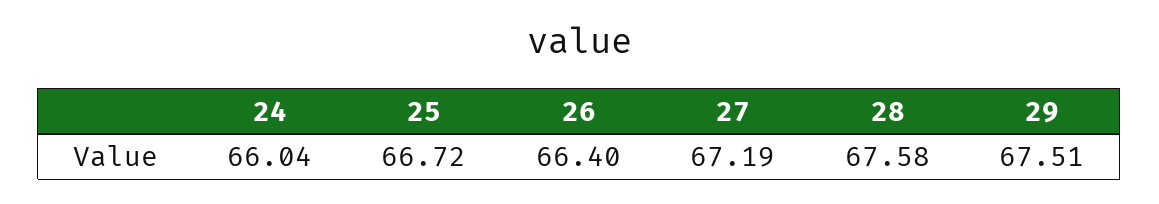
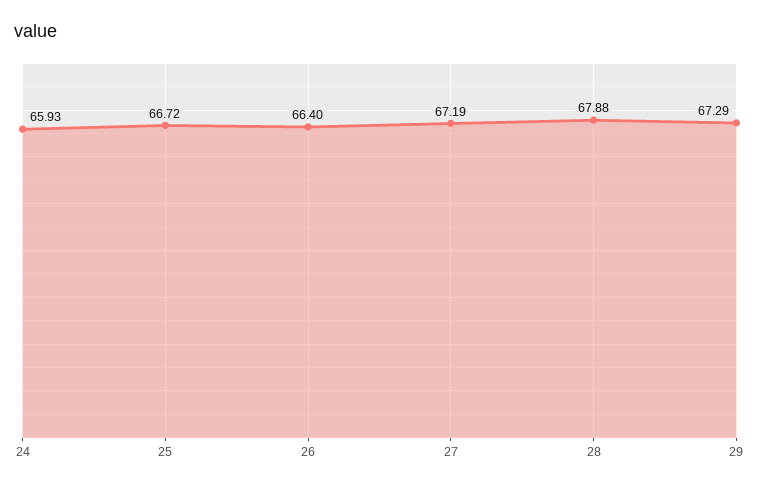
24: 66.04 -> 65.93
28: 67.58 -> 67.88
29: 67.51 -> 67.29

